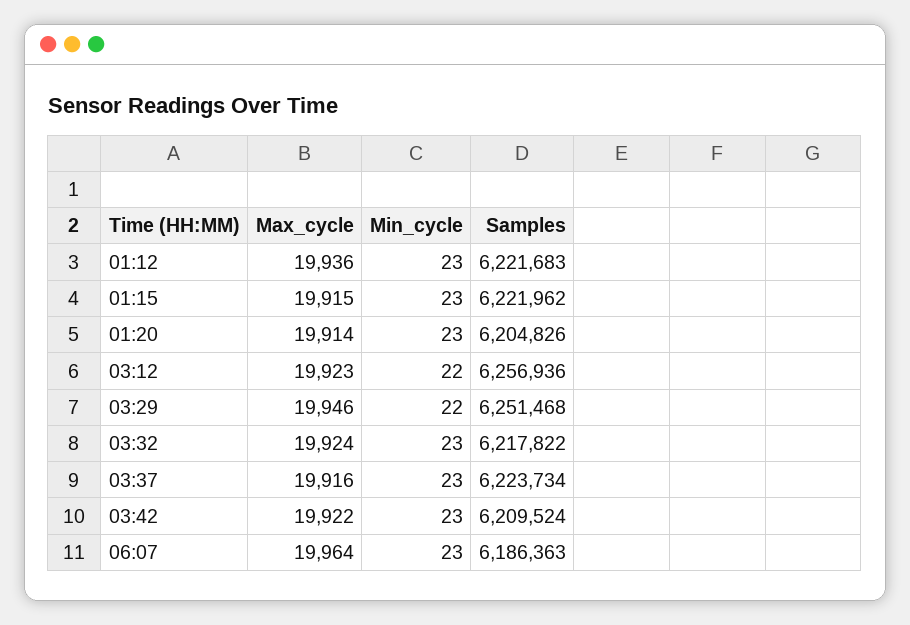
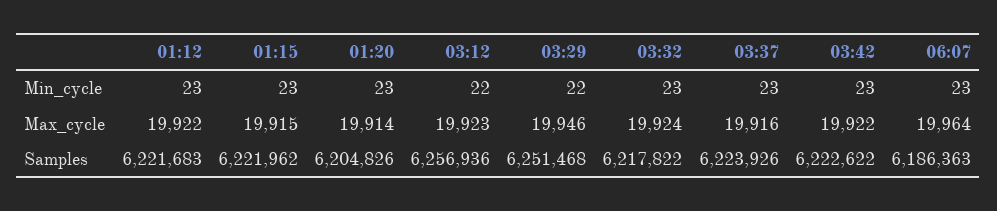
Max_cycle, 01:12: 19936 -> 19922
Samples, 03:37: 6223734 -> 6223926
Samples, 03:42: 6209524 -> 6222622

